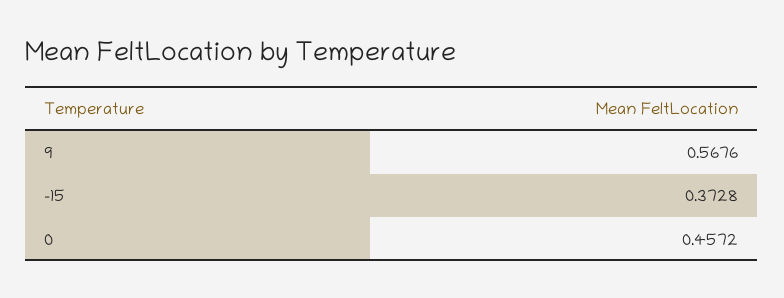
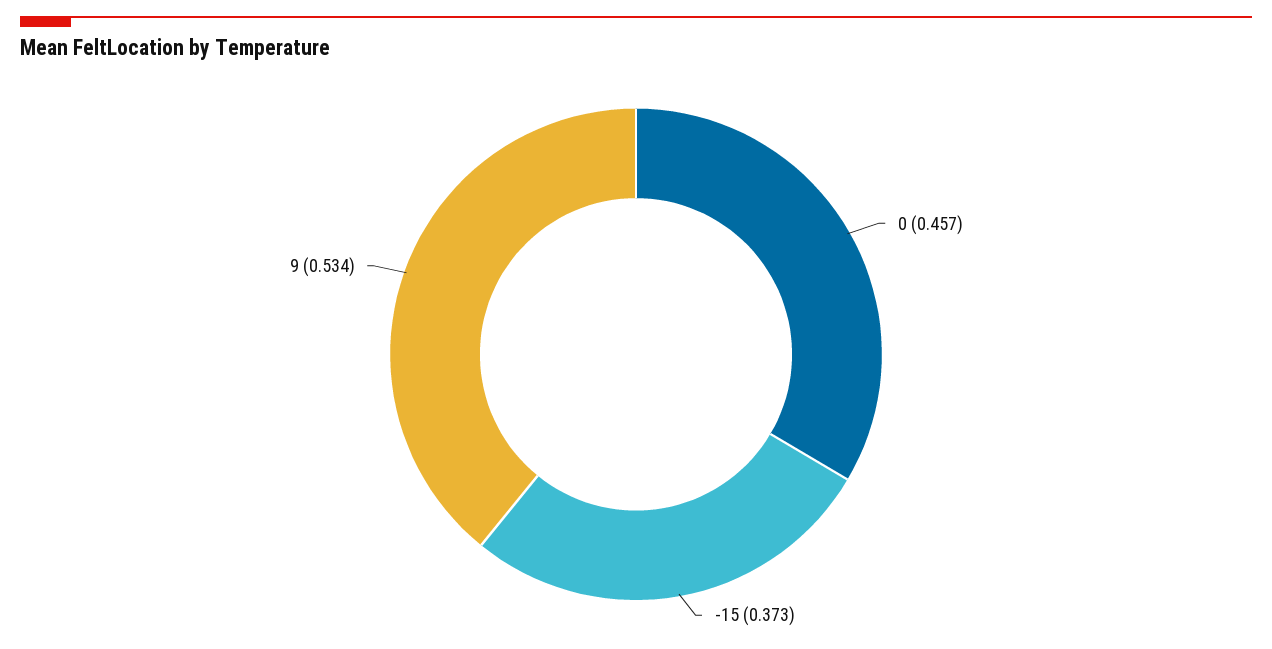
9: 0.5676 -> 0.534

